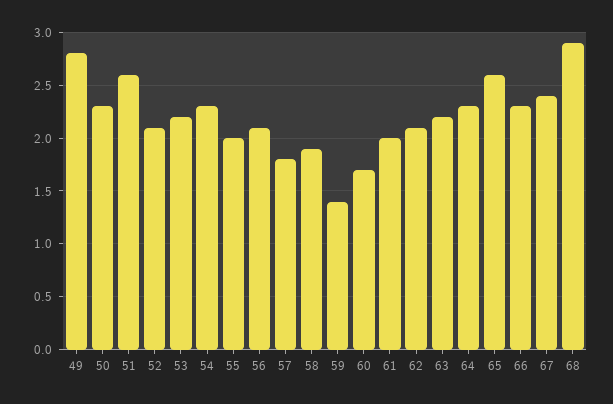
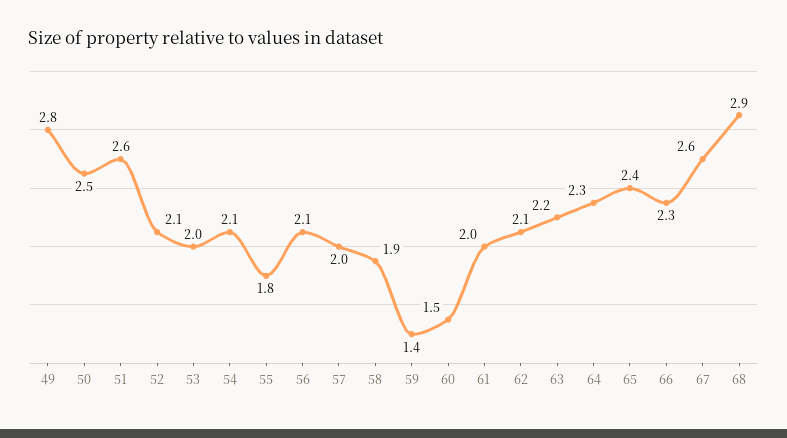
50: 2.3 -> 2.5
53: 2.2 -> 2
54: 2.3 -> 2.1
55: 2 -> 1.8
57: 1.8 -> 2
60: 1.7 -> 1.5
65: 2.6 -> 2.4
67: 2.4 -> 2.6

